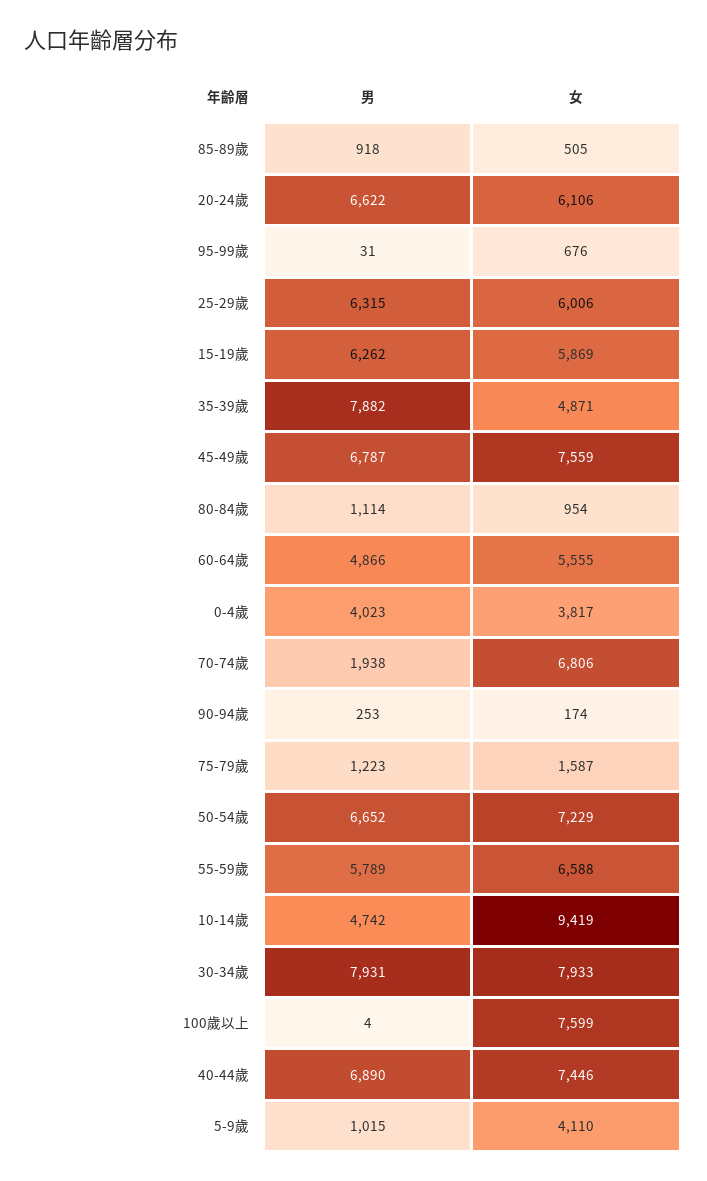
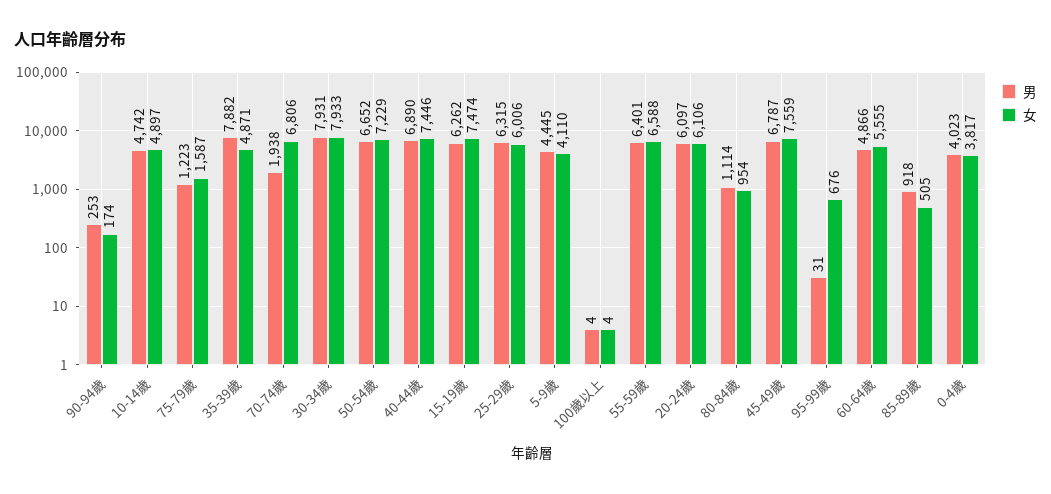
男, 20-24歲: 6622 -> 6097
女, 15-19歲: 5869 -> 7474
男, 55-59歲: 5789 -> 6401
女, 10-14歲: 9419 -> 4897
女, 100歲以上: 7599 -> 4
男, 5-9歲: 1015 -> 4445

